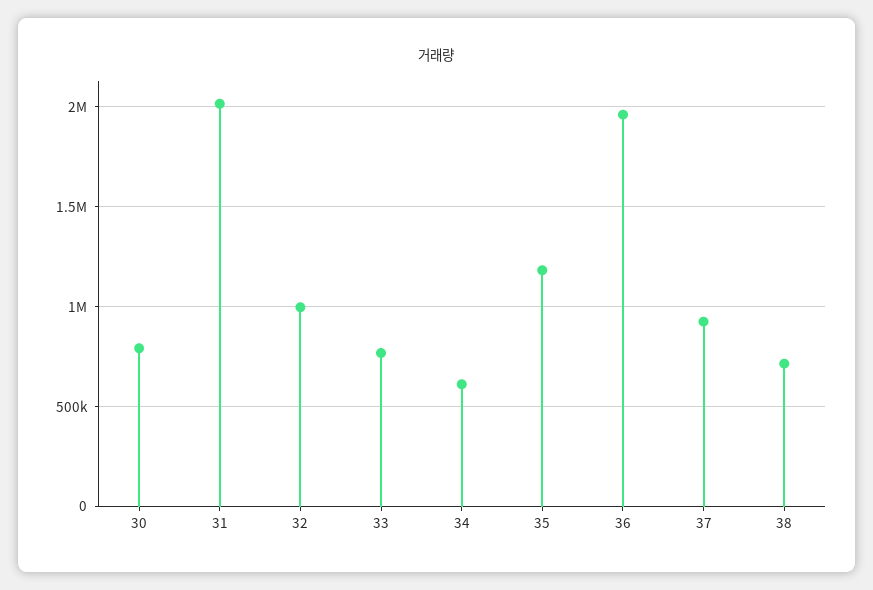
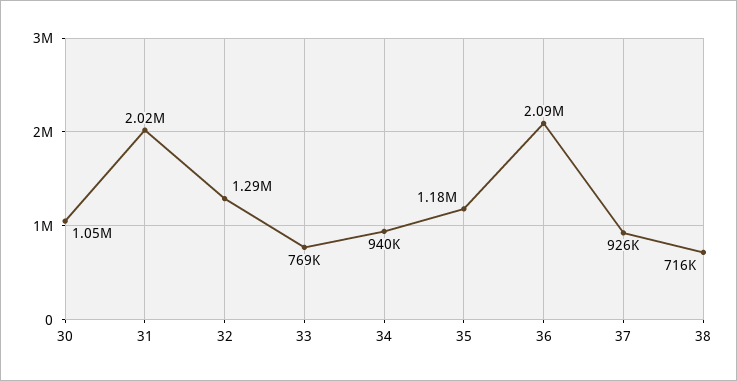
30: 800000 -> 1050000
32: 1000000 -> 1290000
34: 600000 -> 940000
36: 1950000 -> 2090000

